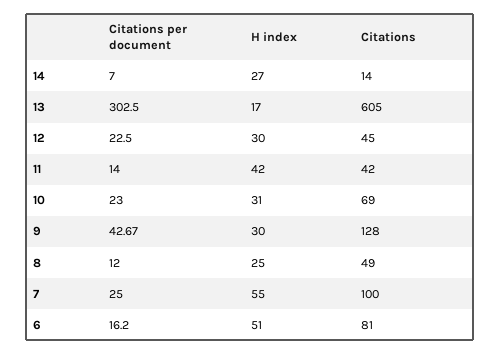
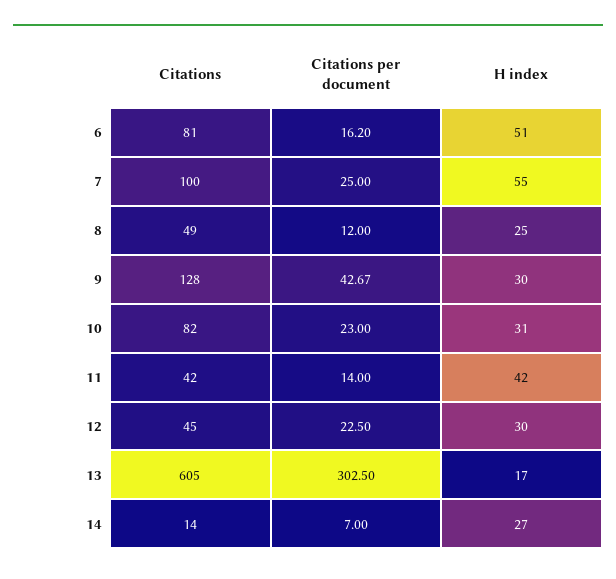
Citations, 10: 69 -> 82

